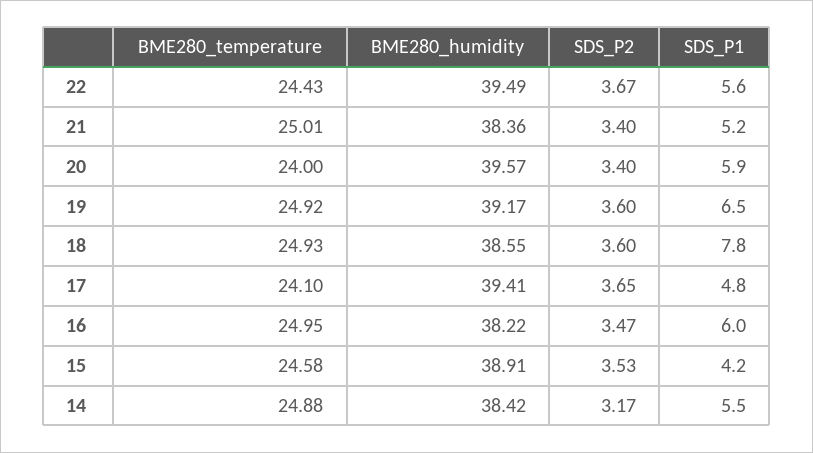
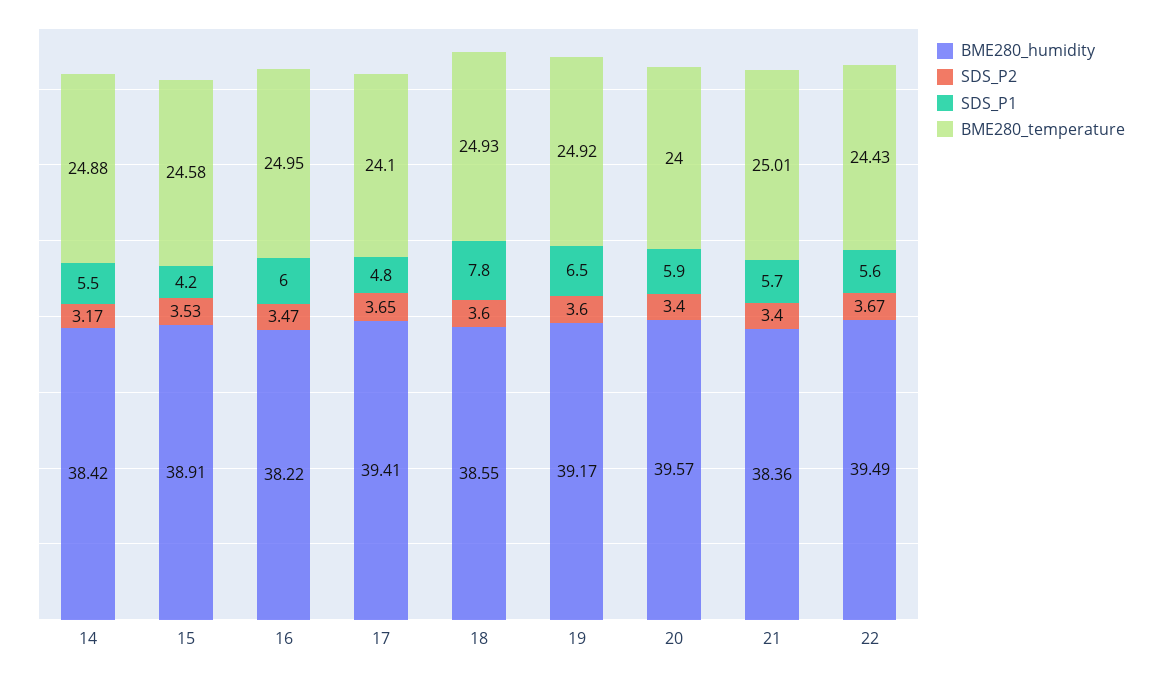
SDS_P1, 21: 5.2 -> 5.7

